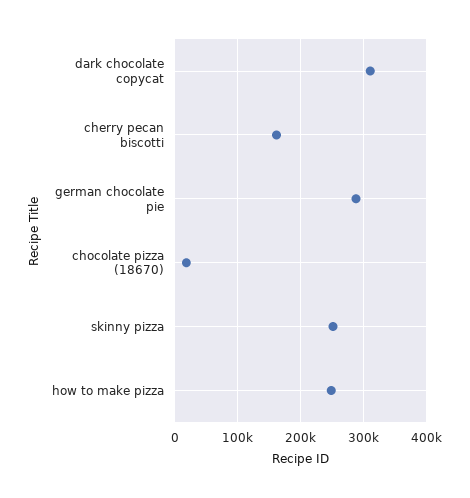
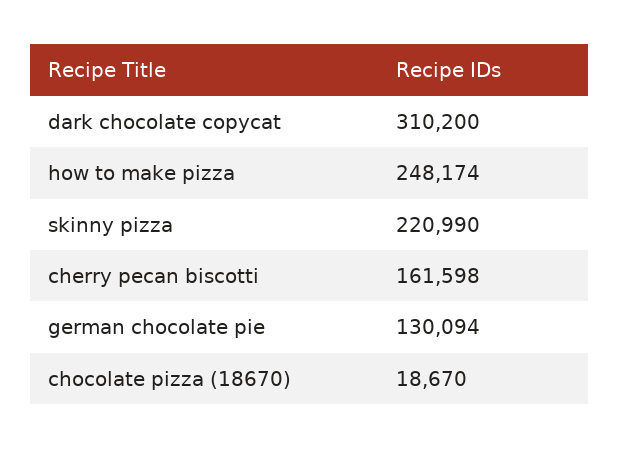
german chocolate pie: 290000 -> 130094
skinny pizza: 250000 -> 220990

